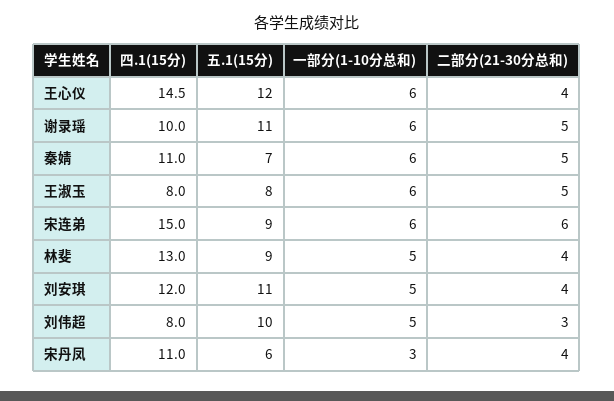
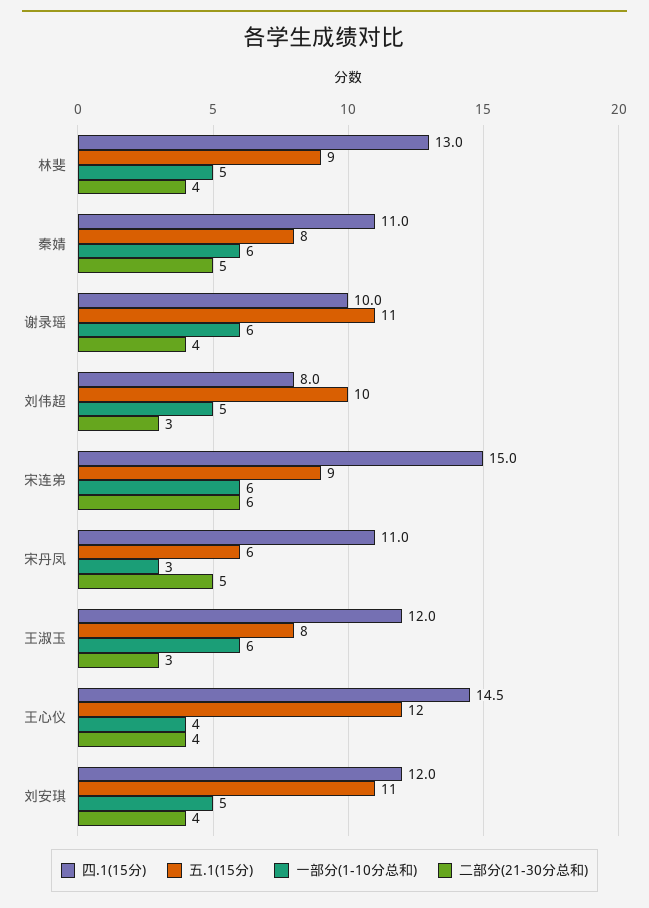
一部分(1-10分总和), 王心仪: 6 -> 4
二部分(21-30分总和), 谢录瑶: 5 -> 4
五.1(15分), 秦婧: 7 -> 8
四.1(15分), 王淑玉: 8 -> 12
二部分(21-30分总和), 王淑玉: 5 -> 3
二部分(21-30分总和), 宋丹凤: 4 -> 5

